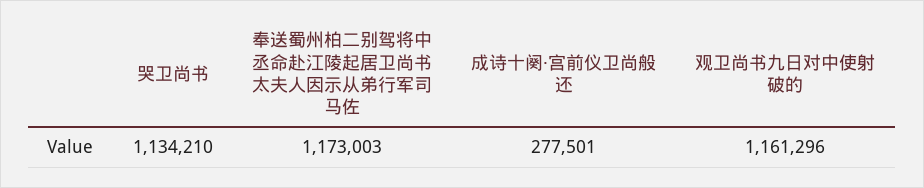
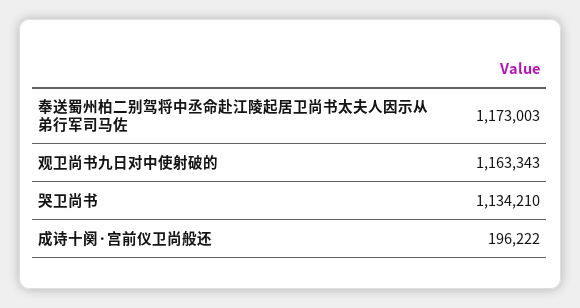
成诗十阕·宫前仪卫尚般还: 277501 -> 196222
观卫尚书九日对中使射破的: 1161296 -> 1163343

